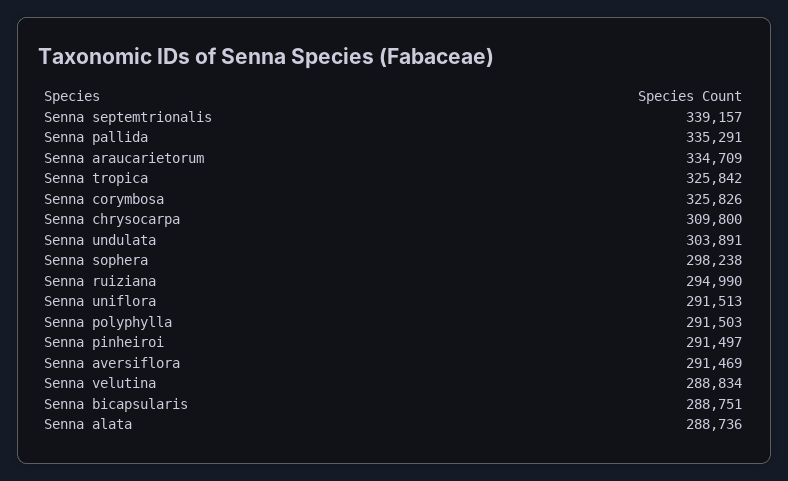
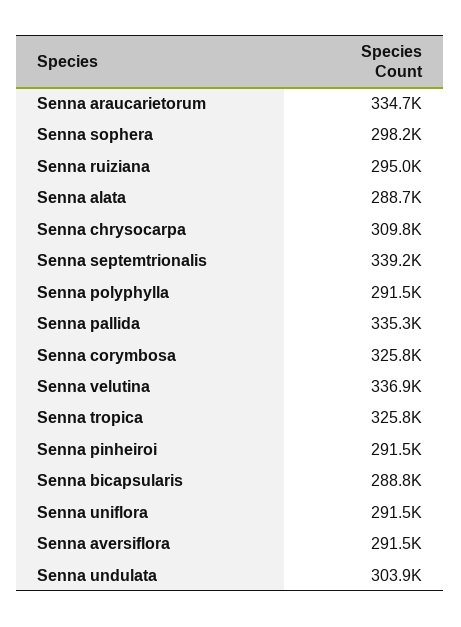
Senna velutina: 288834 -> 336900

